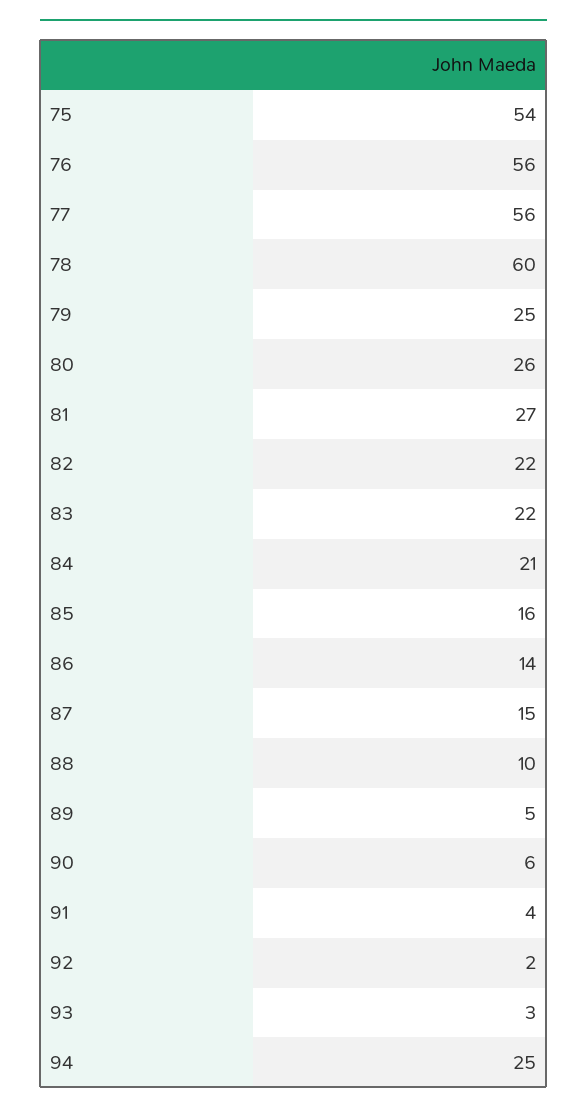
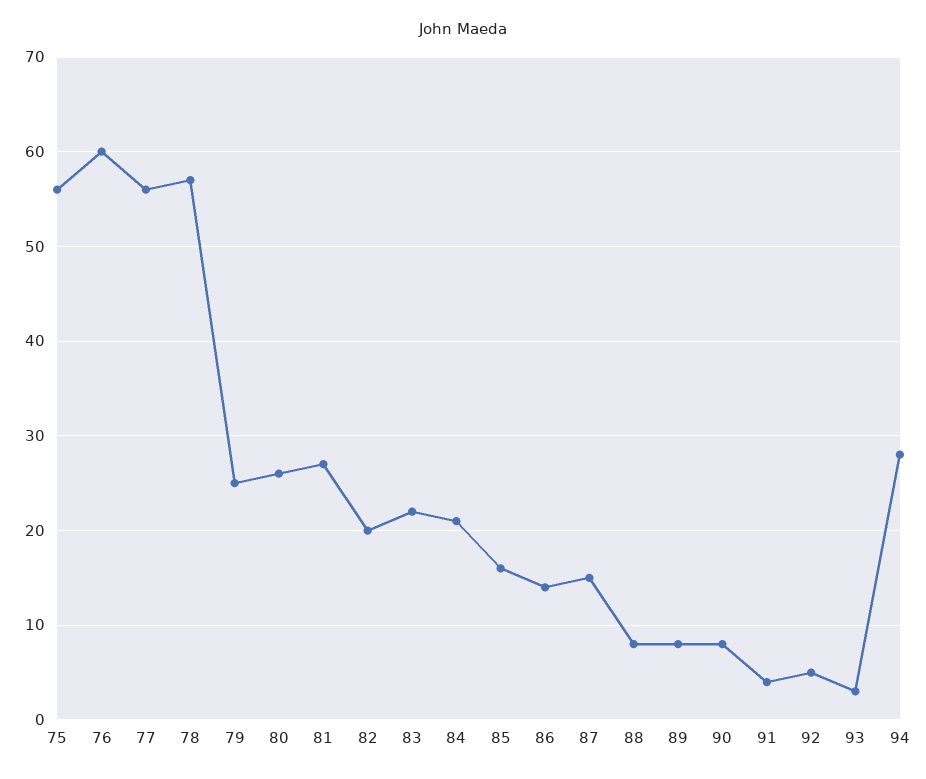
75: 54 -> 56
76: 56 -> 60
78: 60 -> 57
82: 22 -> 20
88: 10 -> 8
89: 5 -> 8
90: 6 -> 8
92: 2 -> 5
94: 25 -> 28

